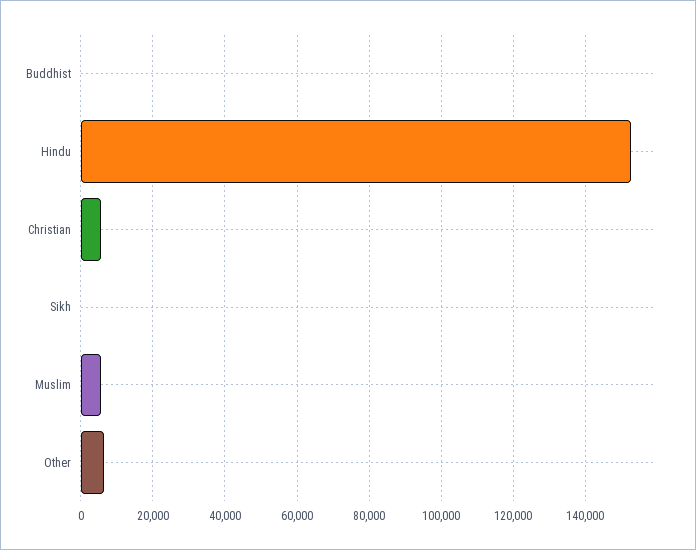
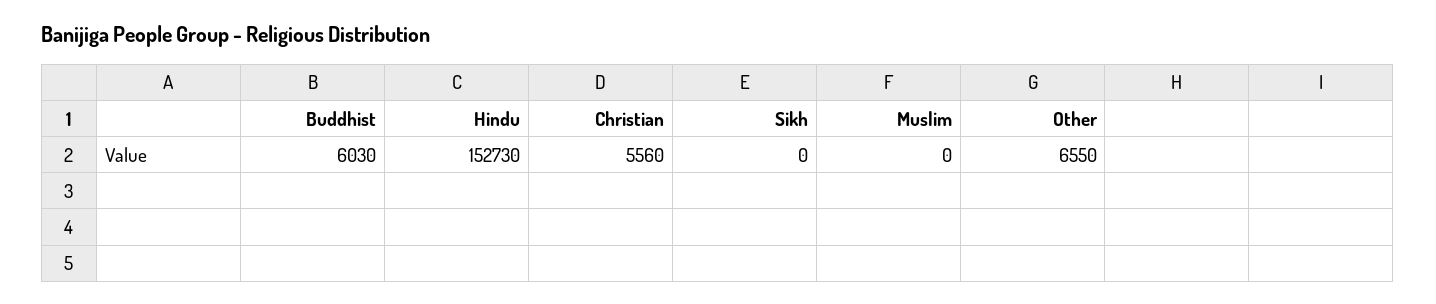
Buddhist: 0 -> 6030
Muslim: 6000 -> 0

